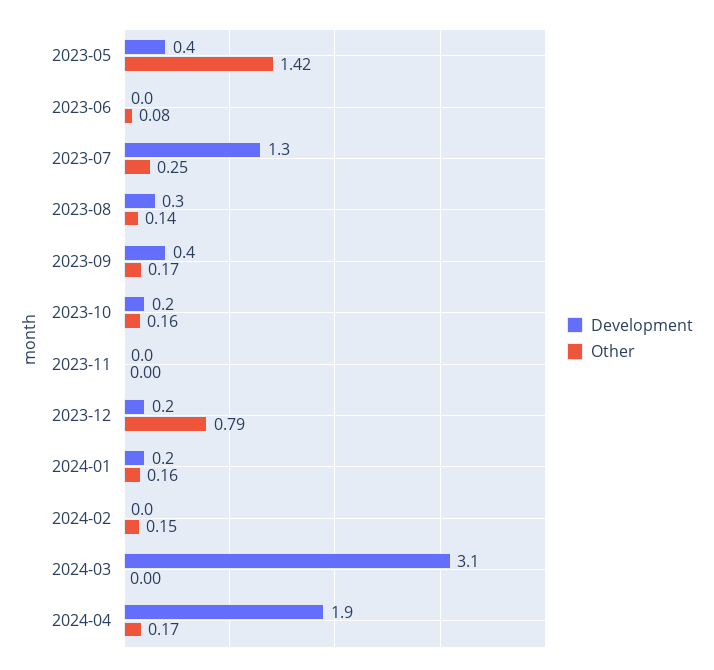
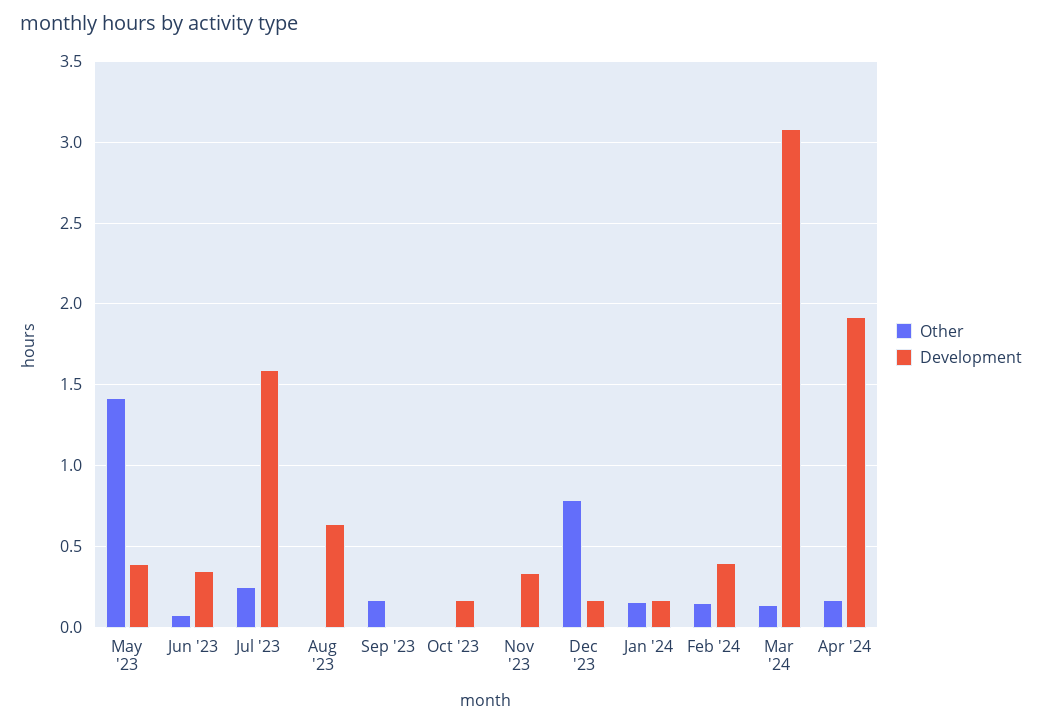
Development, 2023-06: 0 -> 0.35
Development, 2023-07: 1.3 -> 1.6
Development, 2023-08: 0.3 -> 0.65
Other, 2023-08: 0.14 -> 0
Development, 2023-09: 0.4 -> 0
Other, 2023-10: 0.16 -> 0
Development, 2023-11: 0 -> 0.35
Development, 2024-02: 0 -> 0.4
Other, 2024-03: 0 -> 0.15

